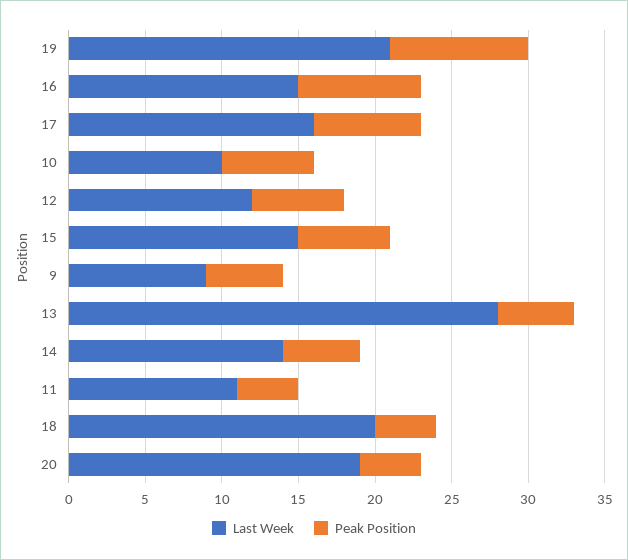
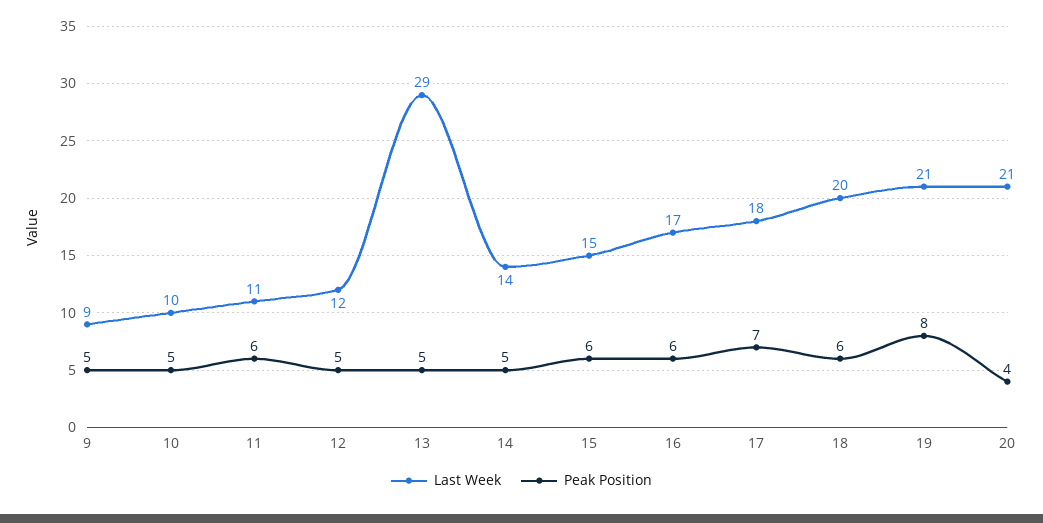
Peak Position, 19: 9 -> 8
Last Week, 16: 15 -> 17
Peak Position, 16: 8 -> 6
Last Week, 17: 16 -> 18
Peak Position, 10: 6 -> 5
Peak Position, 12: 6 -> 5
Last Week, 13: 28 -> 29
Peak Position, 11: 4 -> 6
Peak Position, 18: 4 -> 6
Last Week, 20: 19 -> 21

